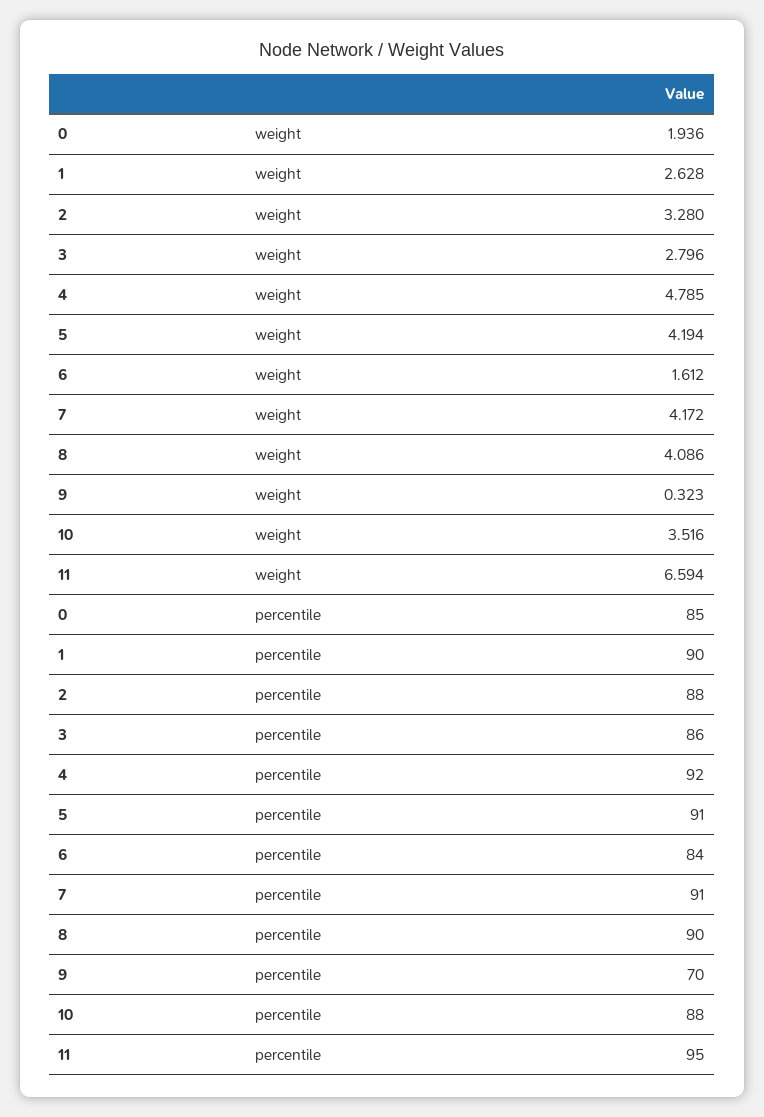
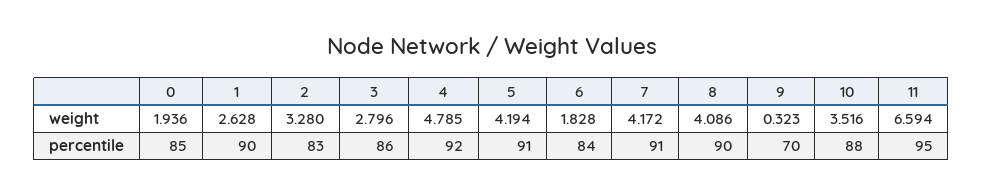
6, weight: 1.612 -> 1.828
2, percentile: 88 -> 83

